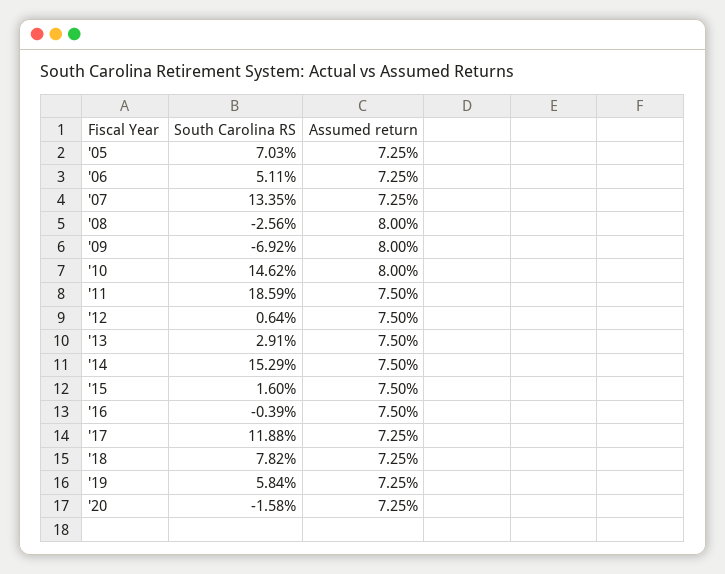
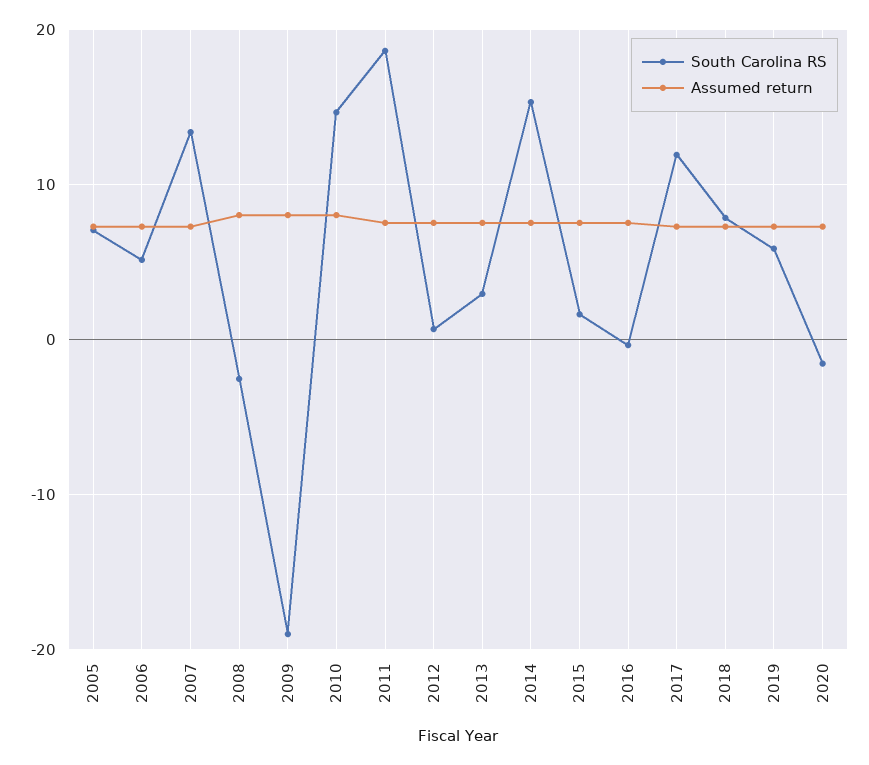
South Carolina RS, '09: -6.92 -> -19

